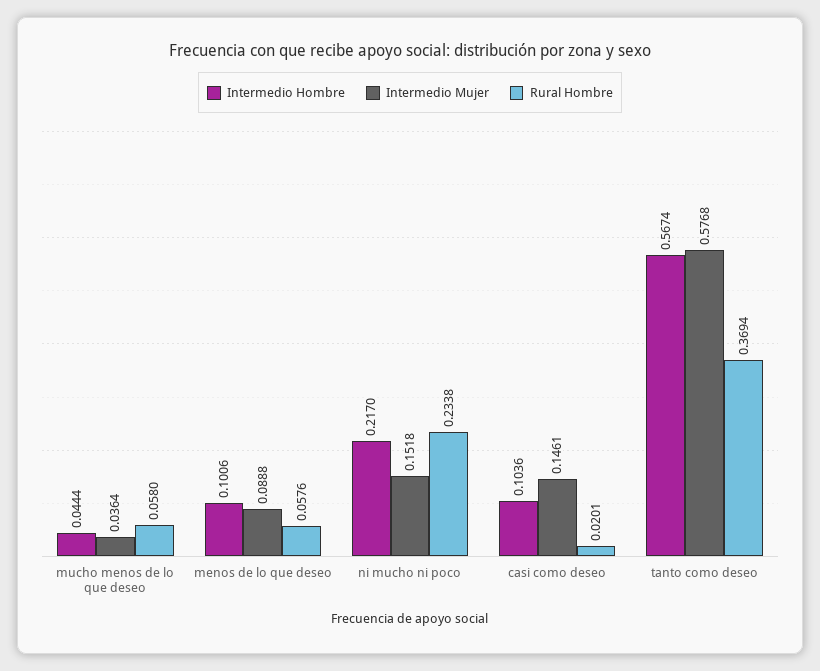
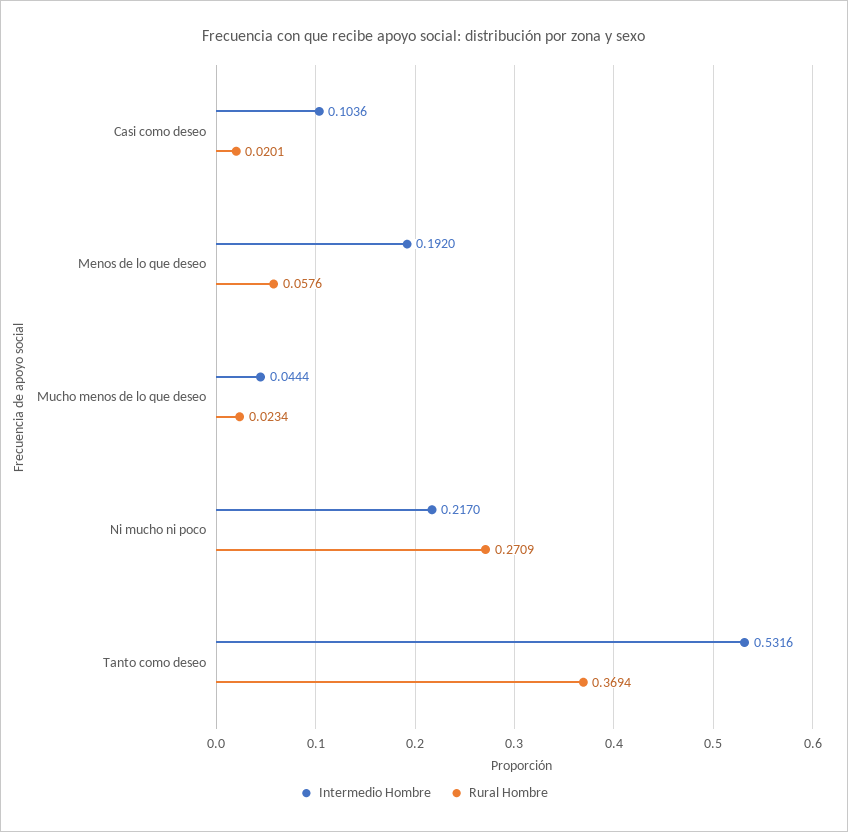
Intermedio Mujer, mucho menos de lo que deseo: 0.0364 -> none
Rural Hombre, mucho menos de lo que deseo: 0.058 -> 0.0234
Intermedio Hombre, menos de lo que deseo: 0.1006 -> 0.192
Intermedio Mujer, menos de lo que deseo: 0.0888 -> none
Intermedio Mujer, ni mucho ni poco: 0.1518 -> none
Rural Hombre, ni mucho ni poco: 0.2338 -> 0.2709
Intermedio Mujer, casi como deseo: 0.1461 -> none
Intermedio Hombre, tanto como deseo: 0.5674 -> 0.5316
Intermedio Mujer, tanto como deseo: 0.5768 -> none

